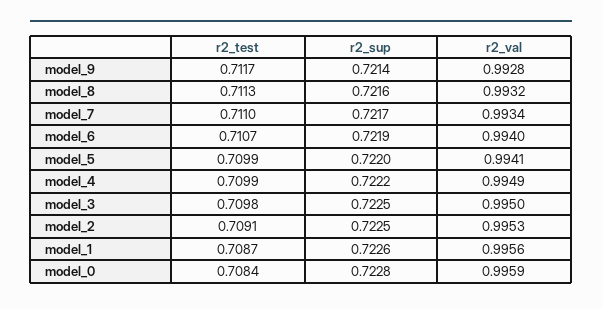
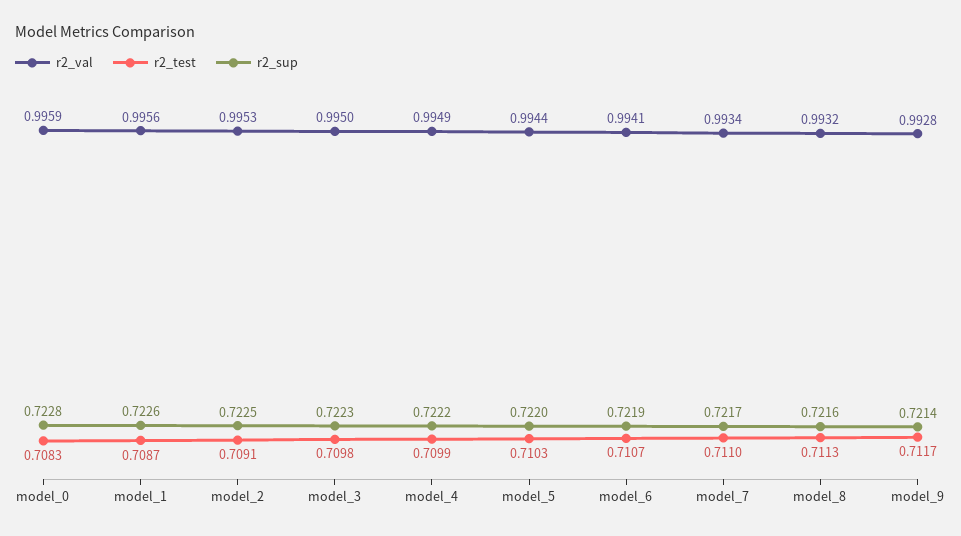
r2_val, model_6: 0.994 -> 0.9941
r2_test, model_5: 0.7099 -> 0.7103
r2_val, model_5: 0.9941 -> 0.9944
r2_sup, model_3: 0.7225 -> 0.7223
r2_test, model_0: 0.7084 -> 0.7083

